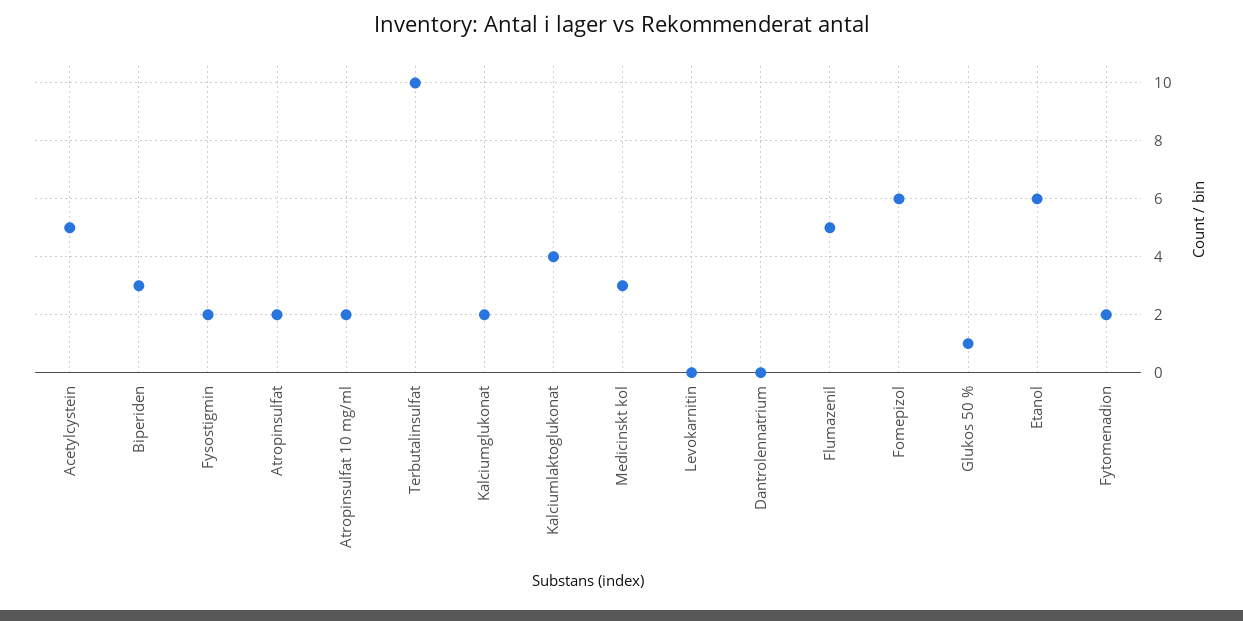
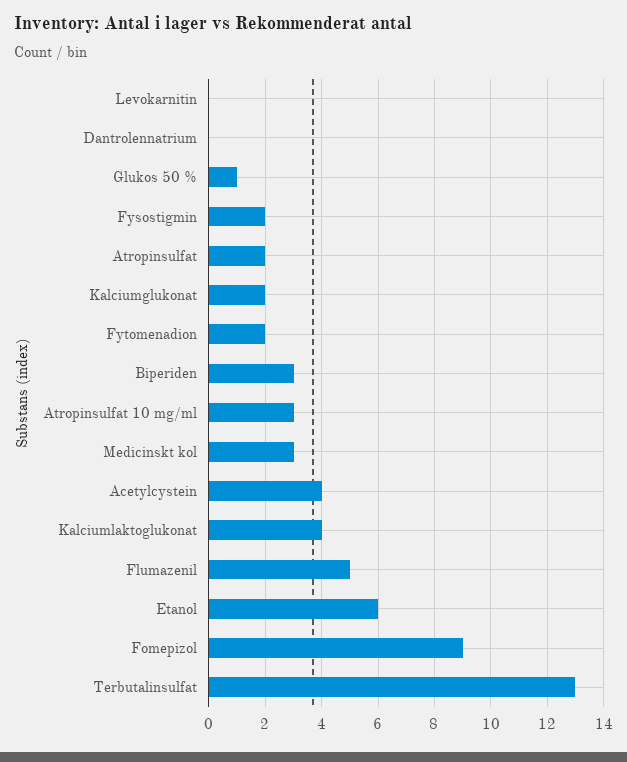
Acetylcystein: 5 -> 4
Atropinsulfat 10 mg/ml: 2 -> 3
Terbutalinsulfat: 10 -> 13
Fomepizol: 6 -> 9

